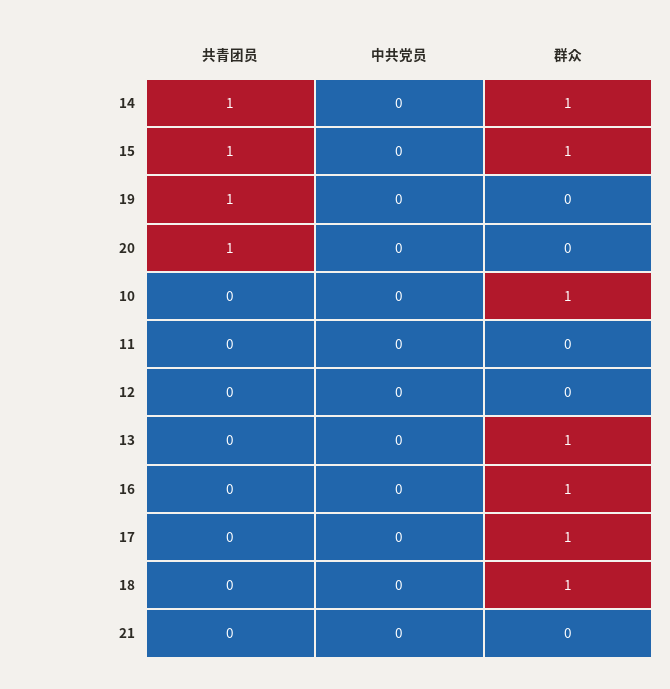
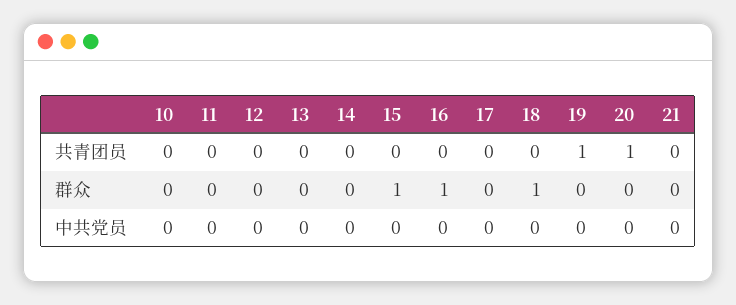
共青团员, 14: 1 -> 0
群众, 14: 1 -> 0
共青团员, 15: 1 -> 0
群众, 10: 1 -> 0
群众, 13: 1 -> 0
群众, 17: 1 -> 0

